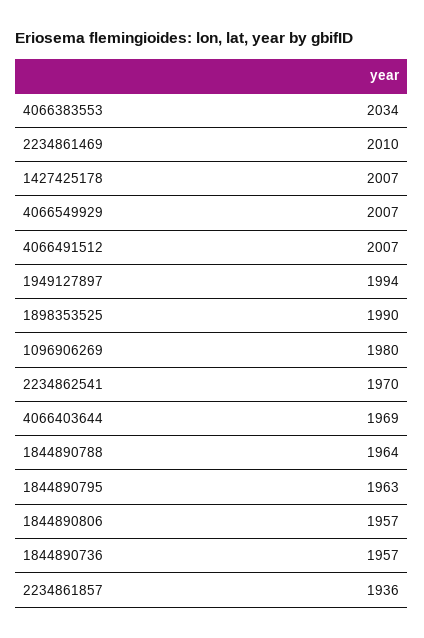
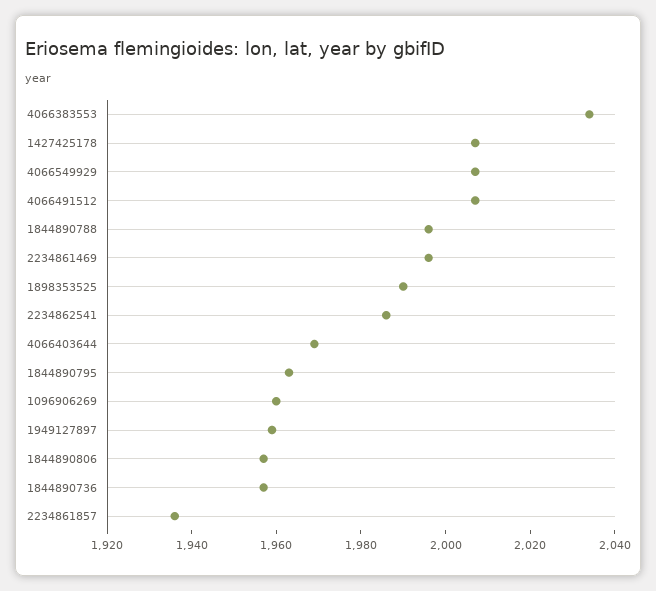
2234861469: 2010 -> 1995
1949127897: 1994 -> 1960
1096906269: 1980 -> 1960
2234862541: 1970 -> 1985
1844890788: 1964 -> 1995

